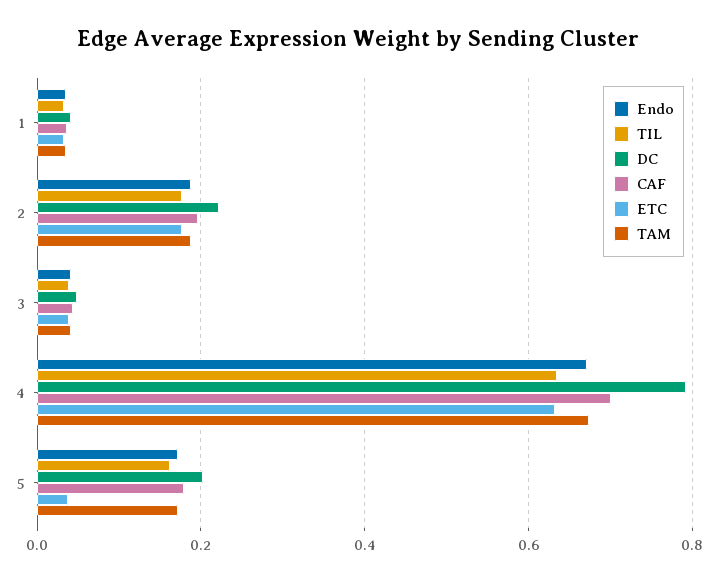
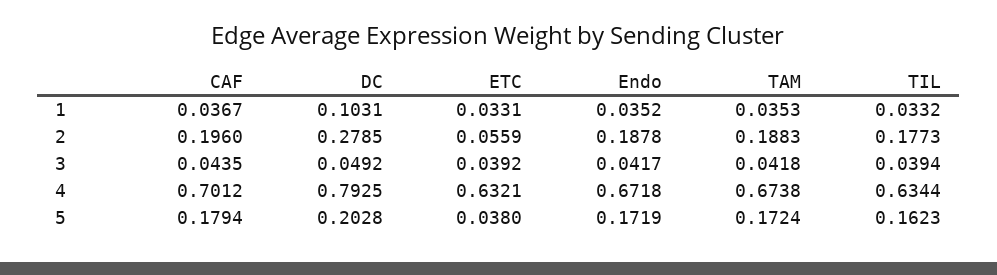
DC, 1: 0.04 -> 0.1031
DC, 2: 0.22 -> 0.2785
ETC, 2: 0.18 -> 0.0559

